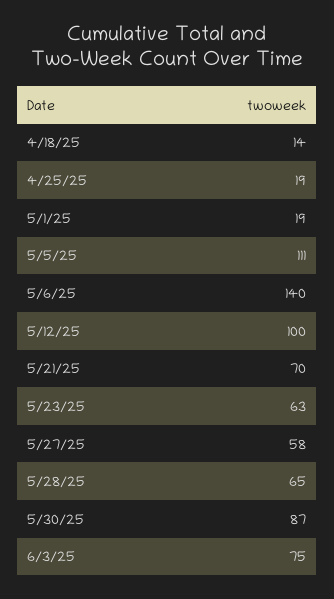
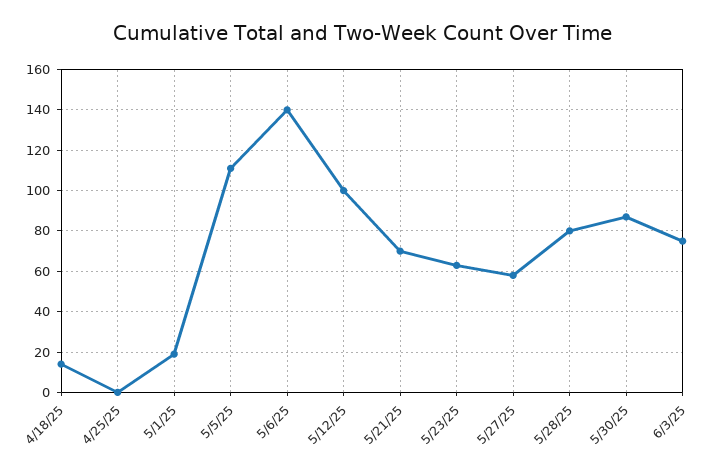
4/25/25: 19 -> 0
5/28/25: 65 -> 80

